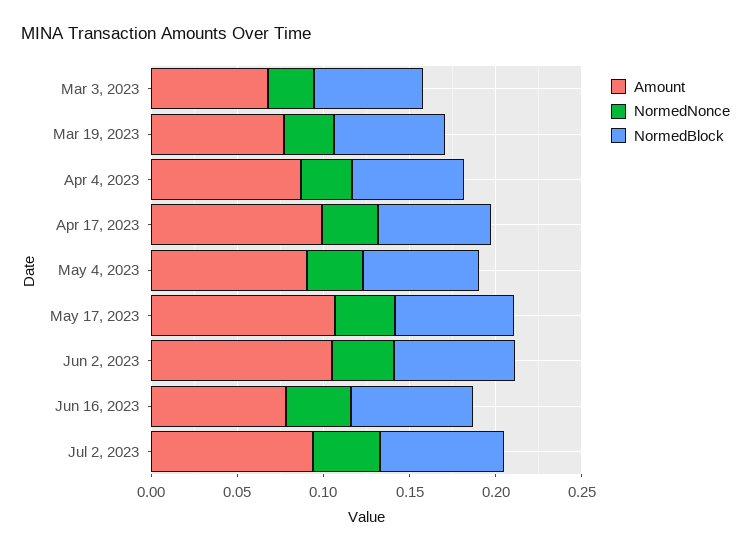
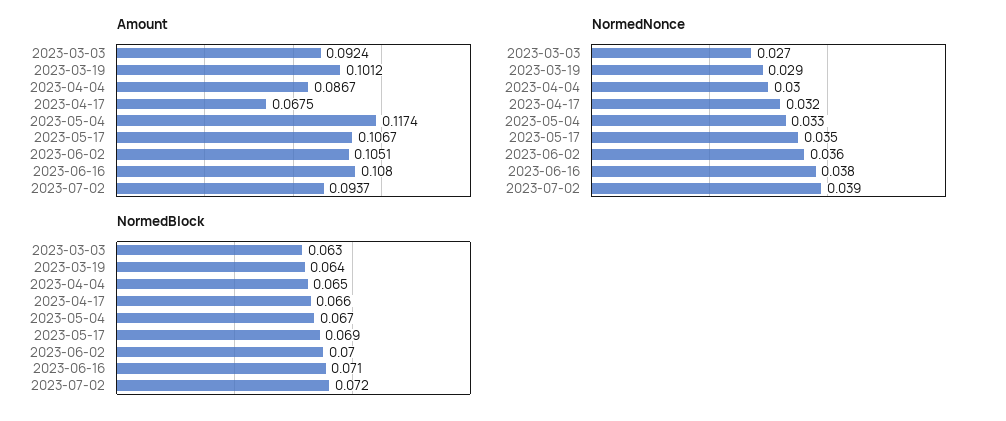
Amount, Mar 3, 2023: 0.07 -> 0.0924
Amount, Mar 19, 2023: 0.08 -> 0.1012
Amount, Apr 17, 2023: 0.1 -> 0.0675
Amount, May 4, 2023: 0.09 -> 0.1174
Amount, Jun 16, 2023: 0.08 -> 0.108

